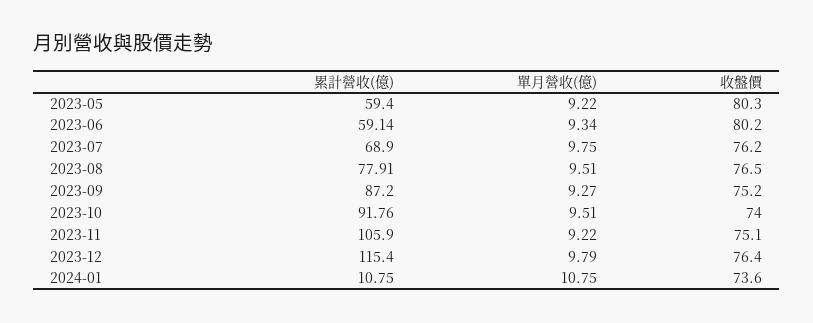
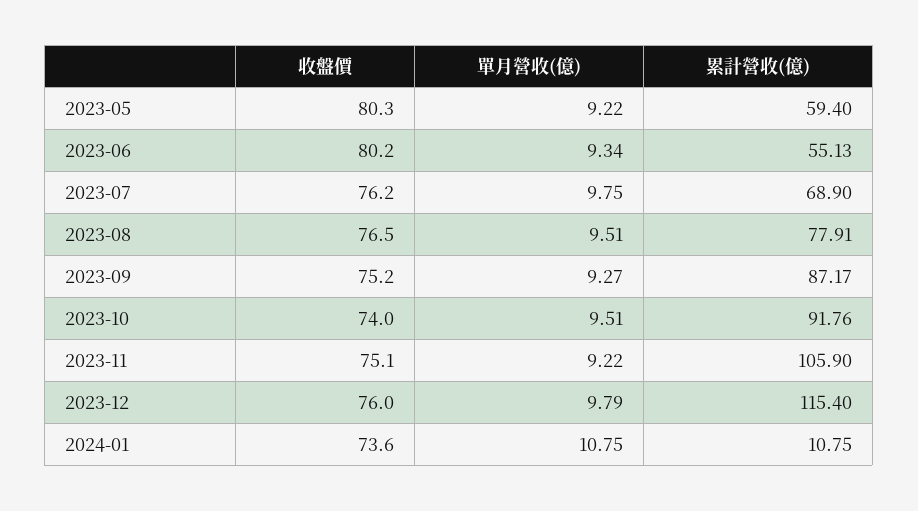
累計營收(億), 2023-06: 59.14 -> 55.13
累計營收(億), 2023-09: 87.2 -> 87.17
收盤價, 2023-12: 76.4 -> 76

